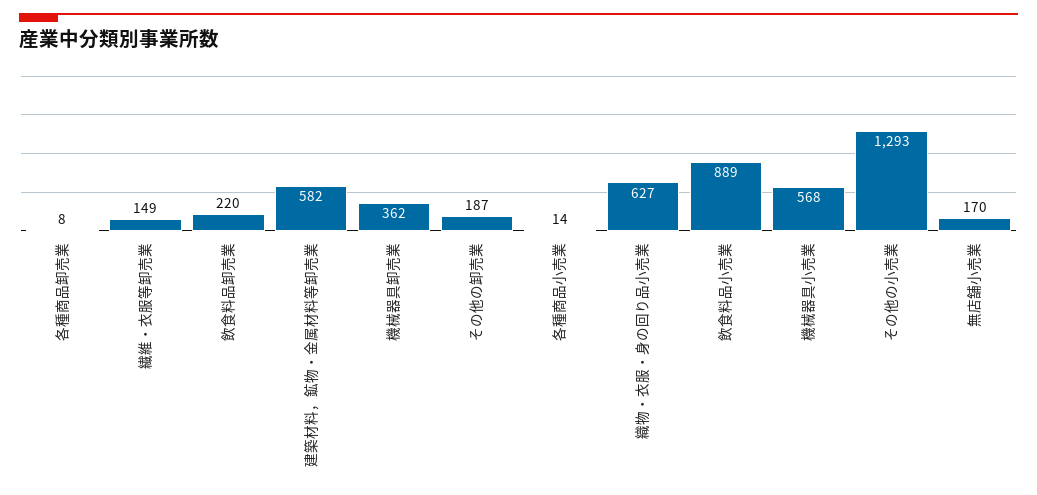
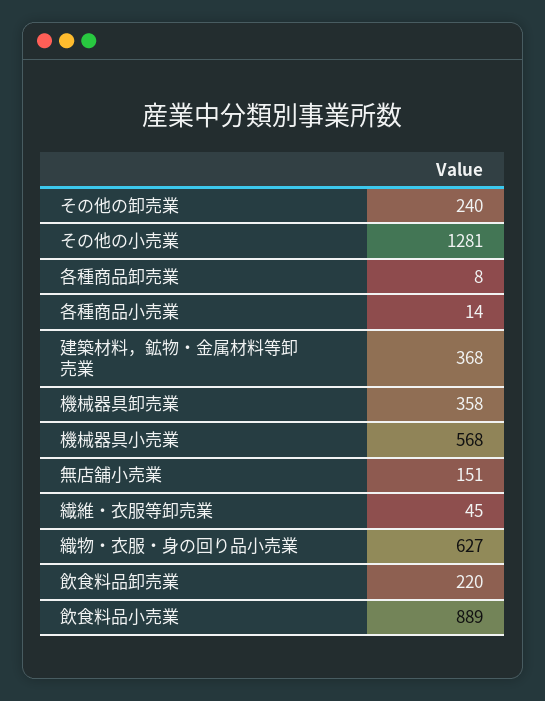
繊維・衣服等卸売業: 149 -> 45
建築材料，鉱物・金属材料等卸売業: 582 -> 368
機械器具卸売業: 362 -> 358
その他の卸売業: 187 -> 240
その他の小売業: 1293 -> 1281
無店舗小売業: 170 -> 151

